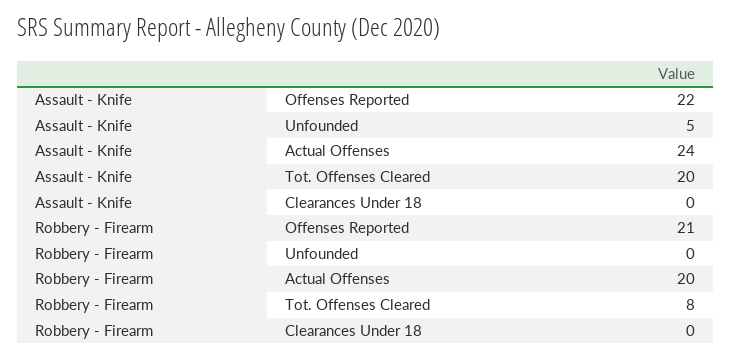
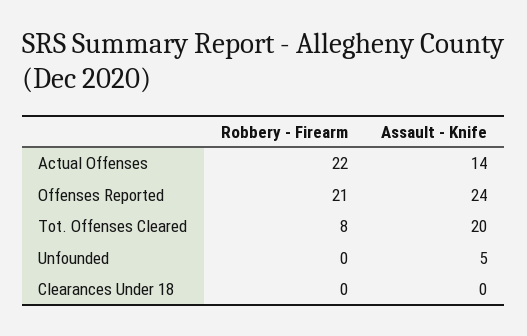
Assault - Knife, Offenses Reported: 22 -> 24
Assault - Knife, Actual Offenses: 24 -> 14
Robbery - Firearm, Actual Offenses: 20 -> 22

